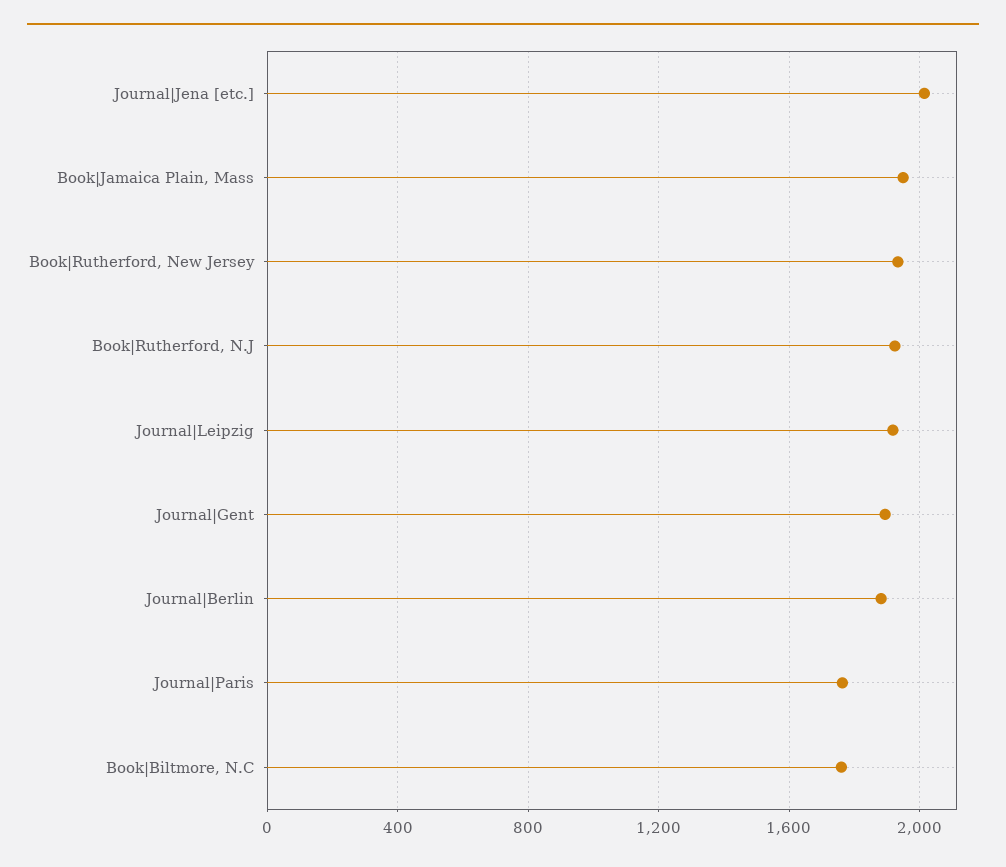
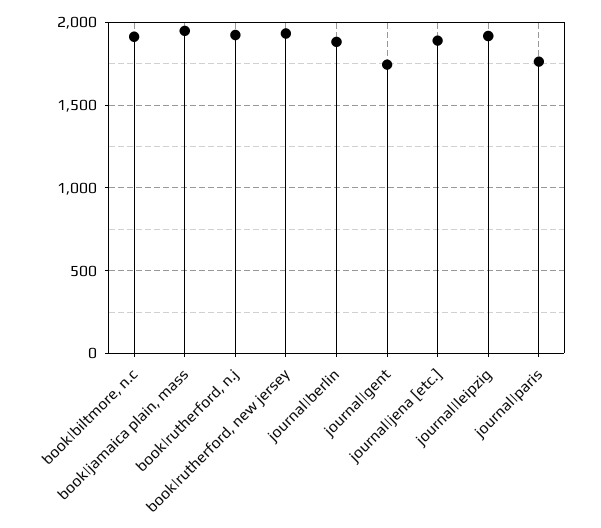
Journal|Jena [etc.]: 2000 -> 1900
Journal|Gent: 1900 -> 1750
Book|Biltmore, N.C: 1750 -> 1900

